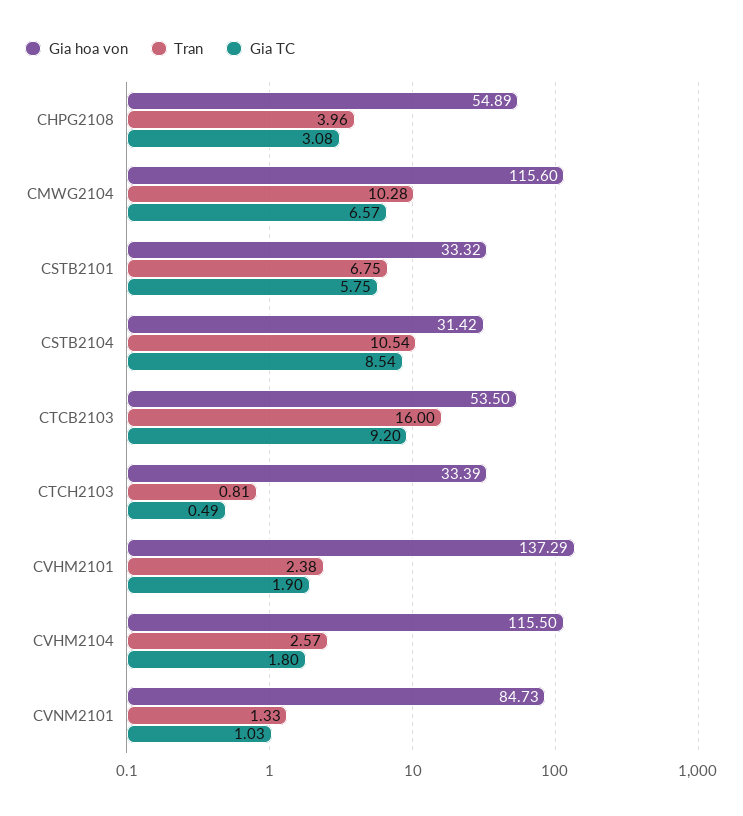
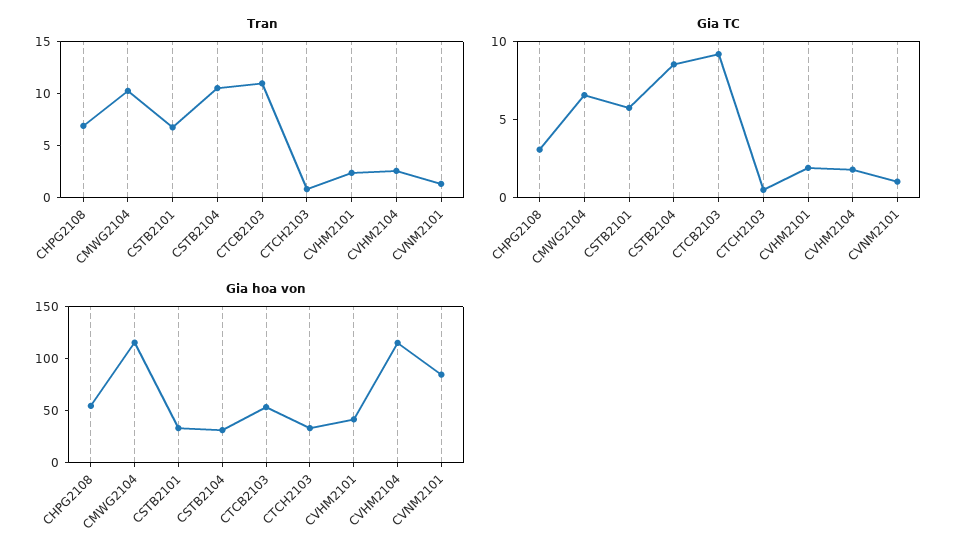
Tran, CHPG2108: 3.96 -> 7
Tran, CTCB2103: 16 -> 11
Gia hoa von, CVHM2101: 137.29 -> 40

